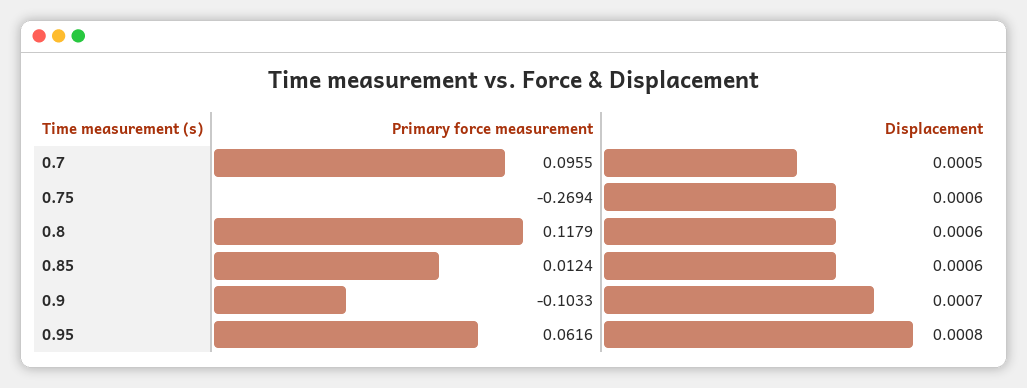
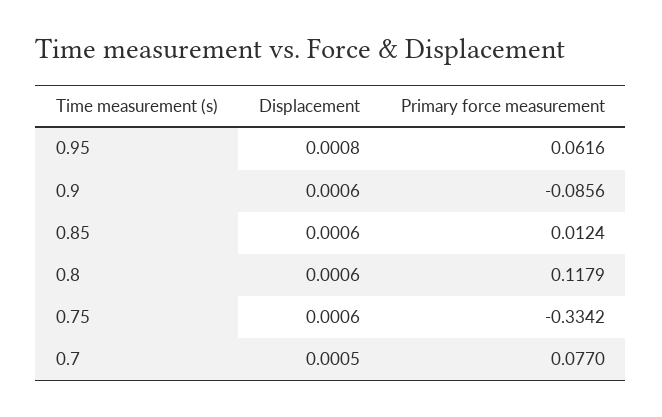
Primary force measurement, 0.7: 0.0955 -> 0.077
Primary force measurement, 0.75: -0.2694 -> -0.3342
Primary force measurement, 0.9: -0.1033 -> -0.0856
Displacement, 0.9: 0.0007 -> 0.0006

